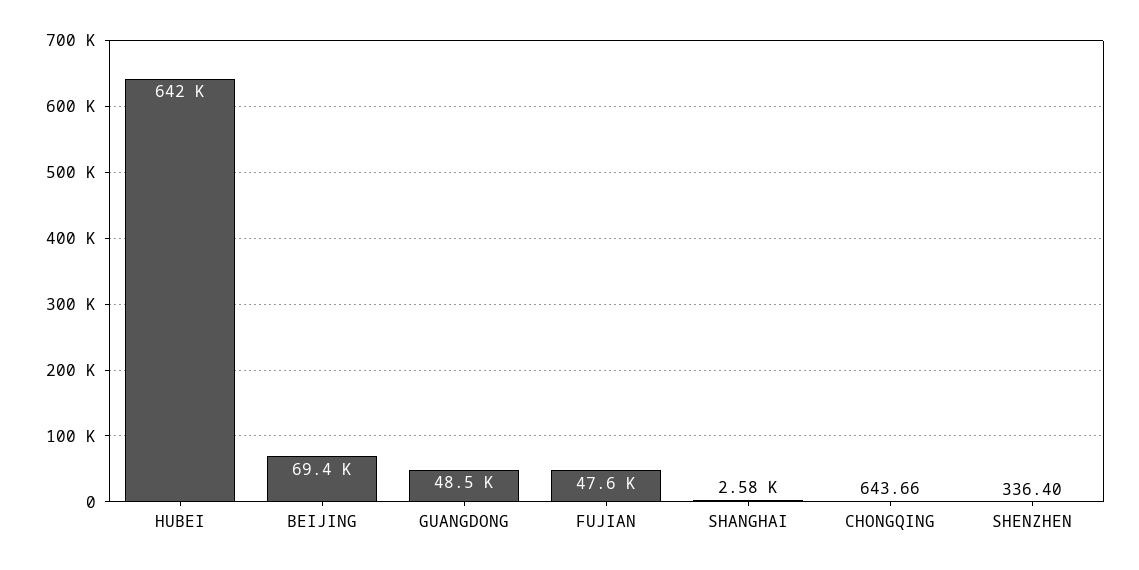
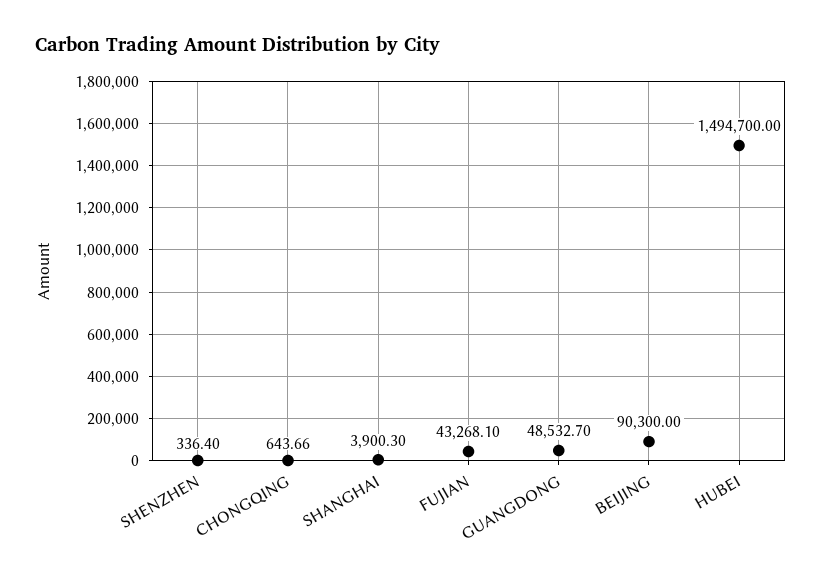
HUBEI: 642000 -> 1494700
BEIJING: 69400 -> 90300
FUJIAN: 47600 -> 43268.1
SHANGHAI: 2580 -> 3900.3

